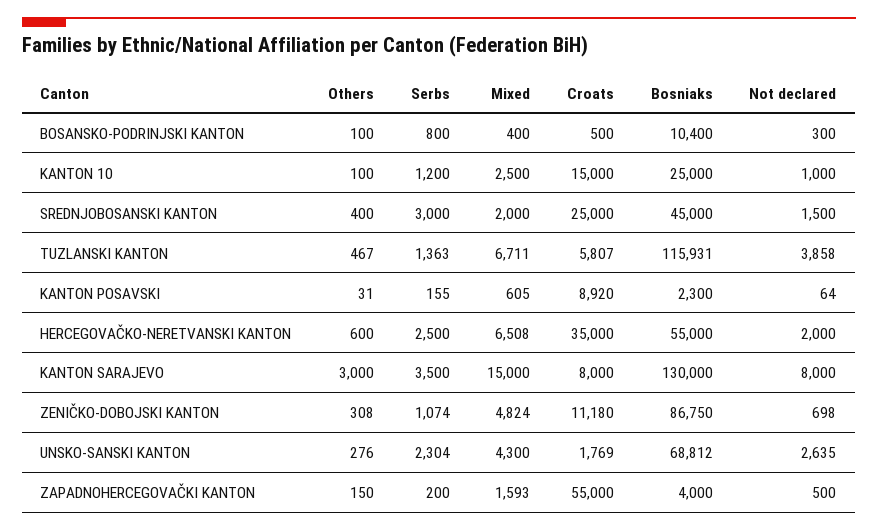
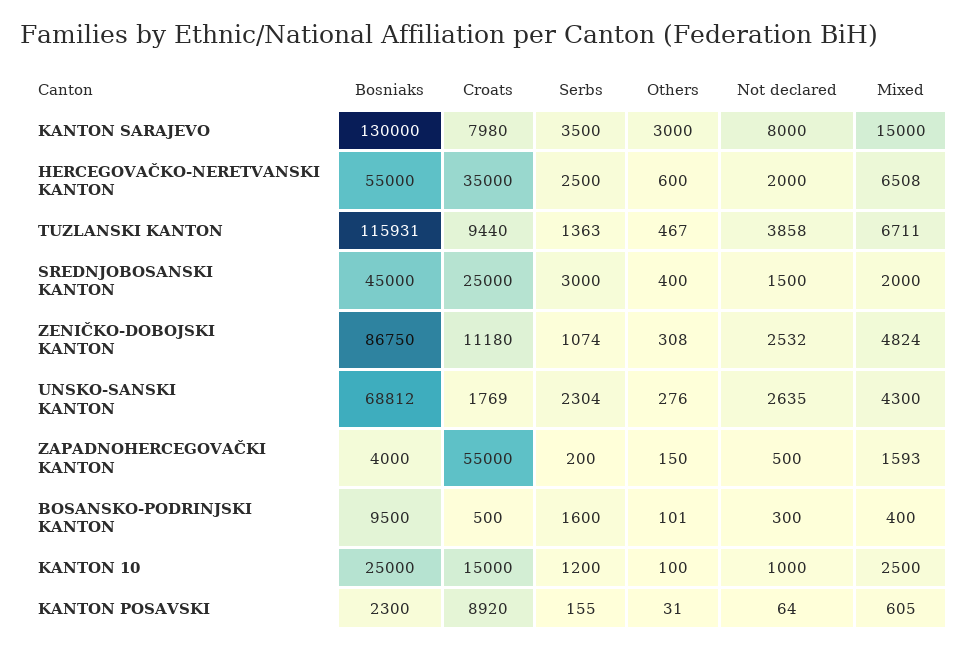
Others, BOSANSKO-PODRINJSKI KANTON: 100 -> 101
Serbs, BOSANSKO-PODRINJSKI KANTON: 800 -> 1600
Bosniaks, BOSANSKO-PODRINJSKI KANTON: 10400 -> 9500
Croats, TUZLANSKI KANTON: 5807 -> 9440
Croats, KANTON SARAJEVO: 8000 -> 7980
Not declared, ZENIČKO-DOBOJSKI KANTON: 698 -> 2532

